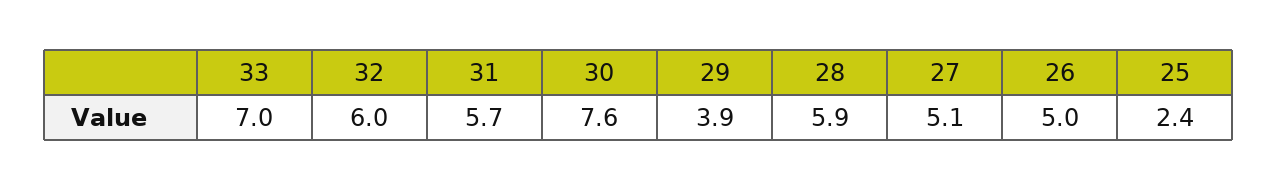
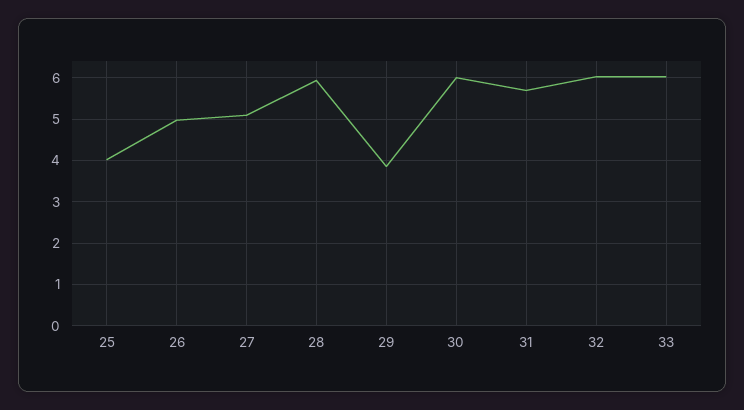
33: 7 -> 6
30: 7.6 -> 6
25: 2.4 -> 4

